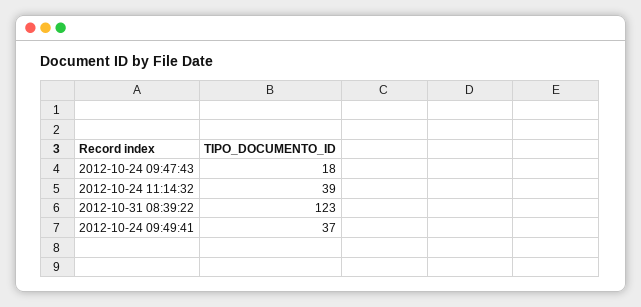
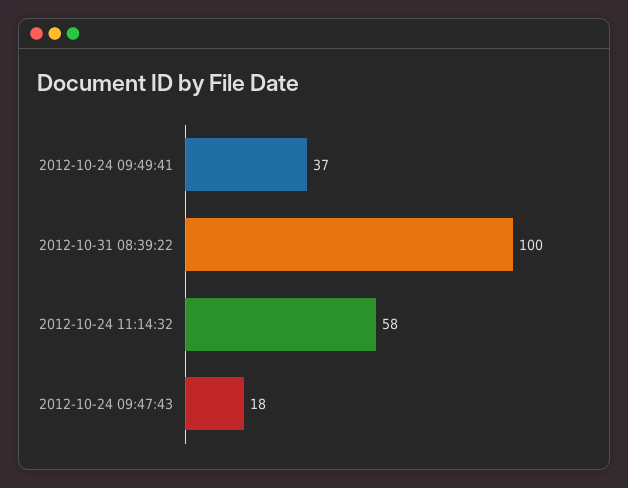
2012-10-24 11:14:32: 39 -> 58
2012-10-31 08:39:22: 123 -> 100

